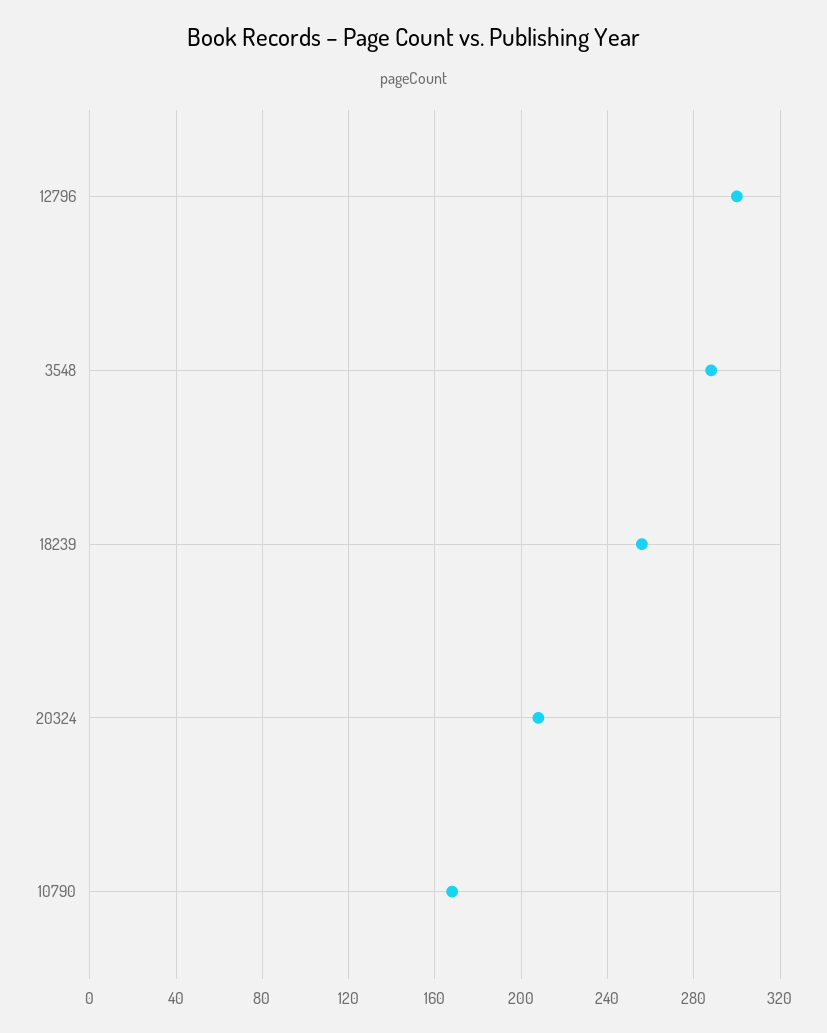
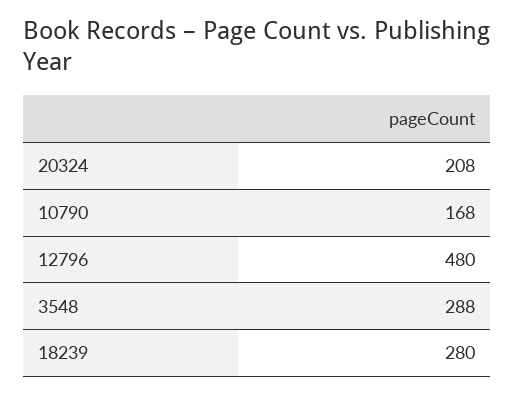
12796: 300 -> 480
18239: 255 -> 280

